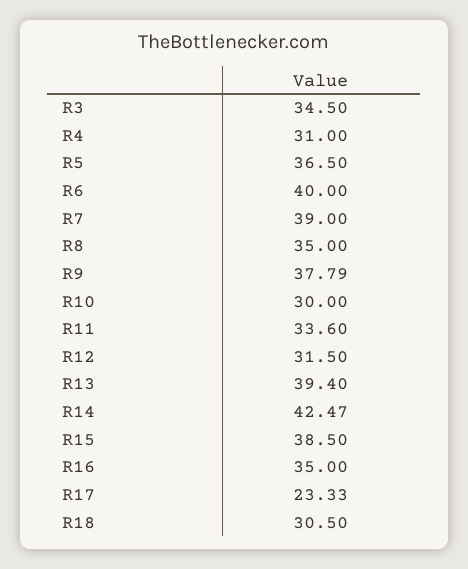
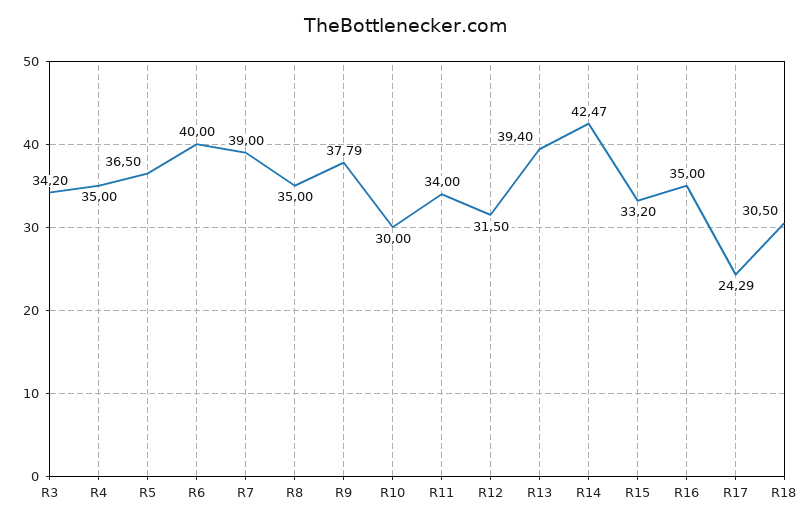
R3: 34.5 -> 34.2
R4: 31 -> 35
R11: 33.6 -> 34
R15: 38.5 -> 33.2
R17: 23.33 -> 24.29

